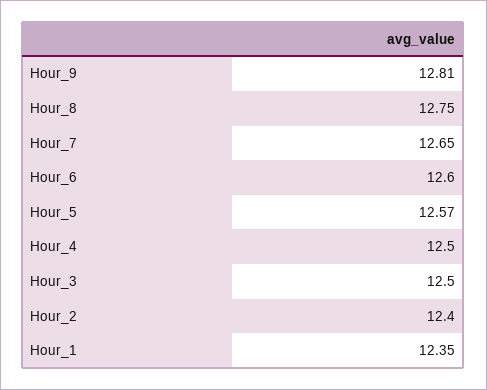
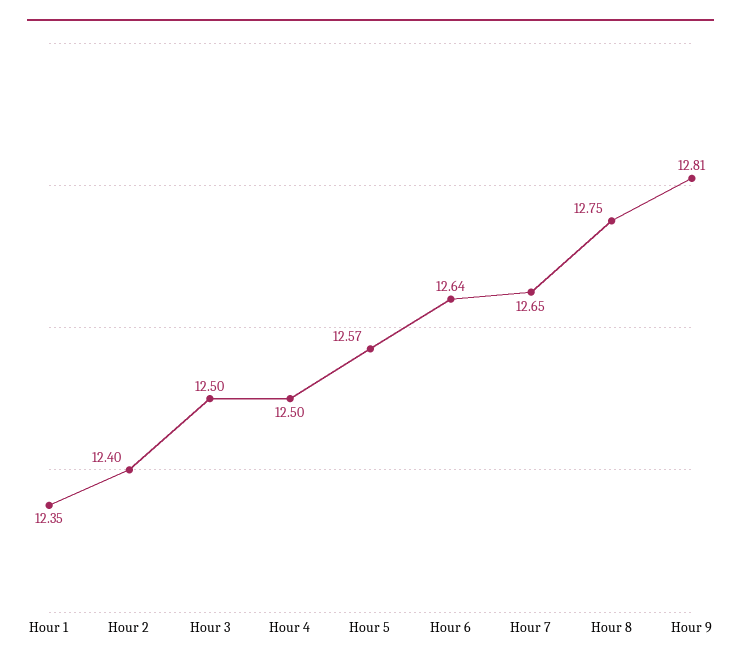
Hour_6: 12.6 -> 12.64

